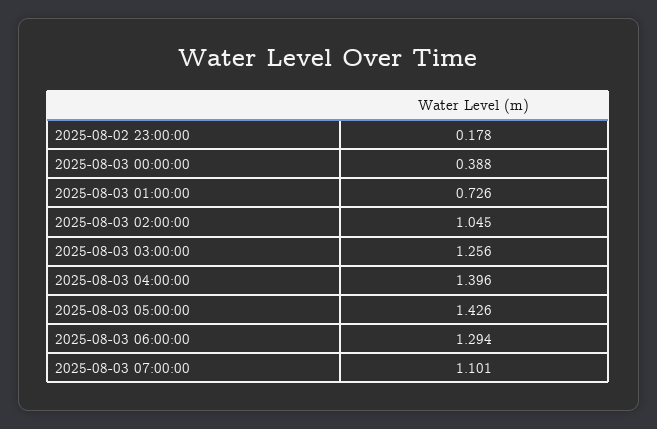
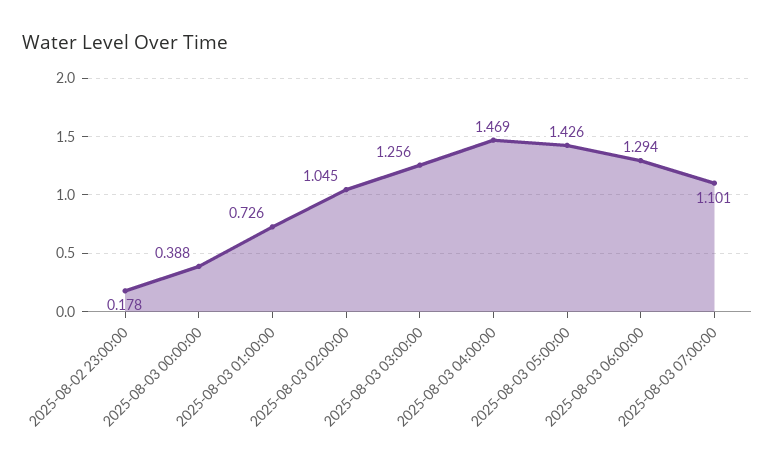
2025-08-03 04:00:00: 1.396 -> 1.469

